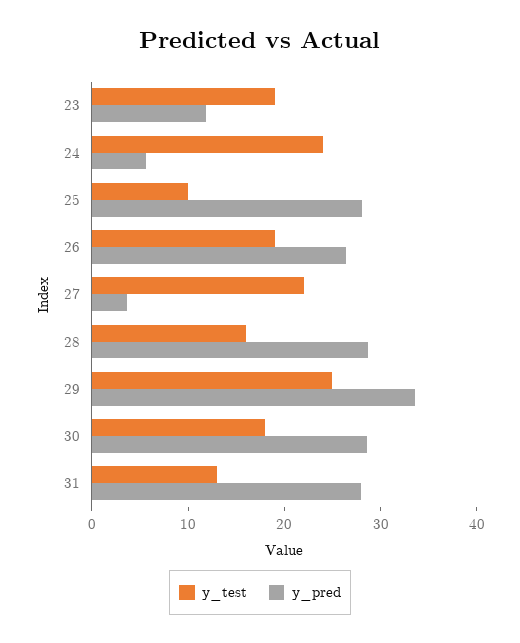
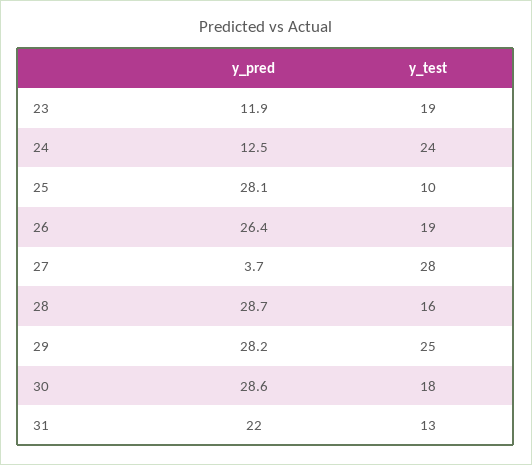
y_pred, 24: 6 -> 12.5
y_test, 27: 22 -> 28
y_pred, 29: 34 -> 28.2
y_pred, 31: 28 -> 22

